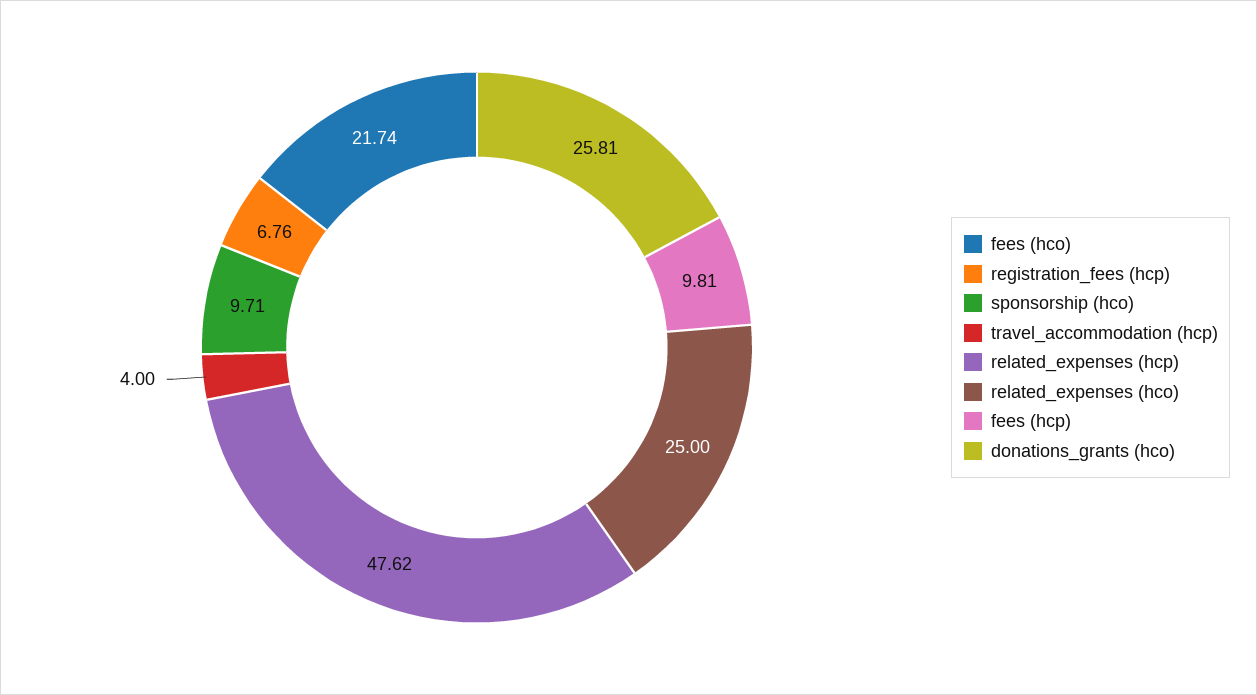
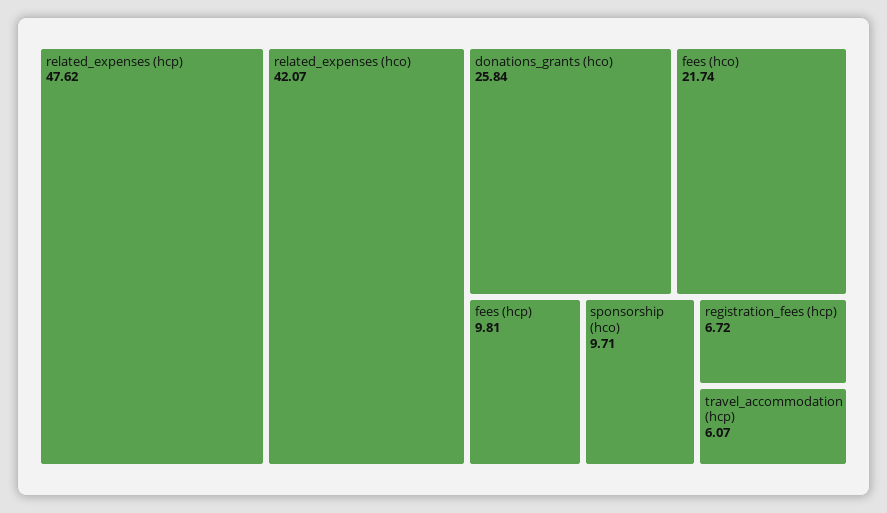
registration_fees (hcp): 6.76 -> 6.72
travel_accommodation (hcp): 4 -> 6.07
related_expenses (hco): 25 -> 42.07
donations_grants (hco): 25.81 -> 25.84

